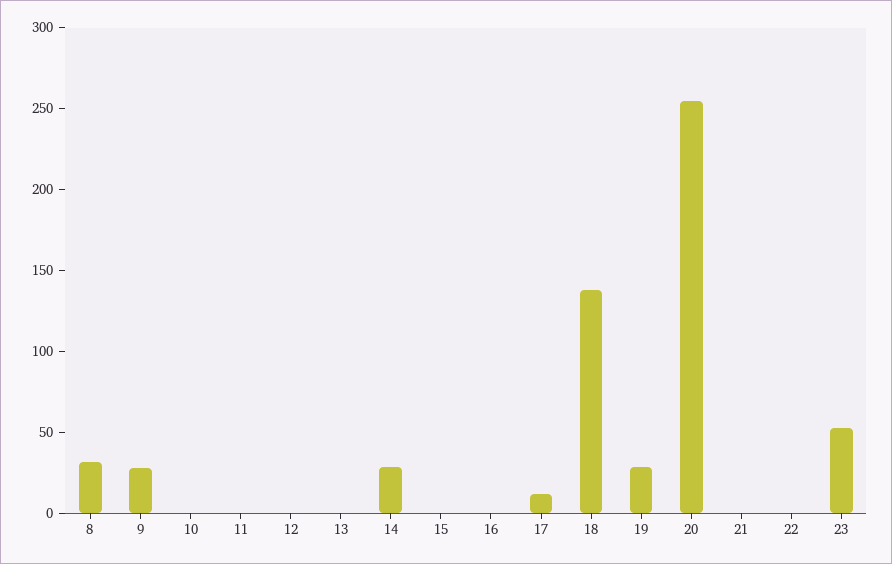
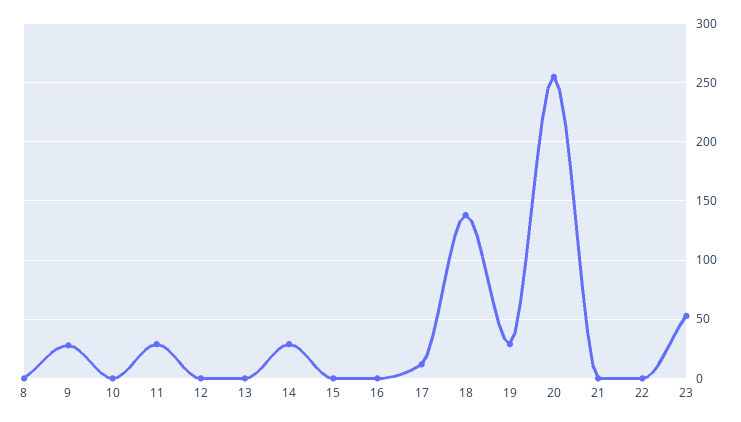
8: 30 -> 0
11: 0 -> 30

